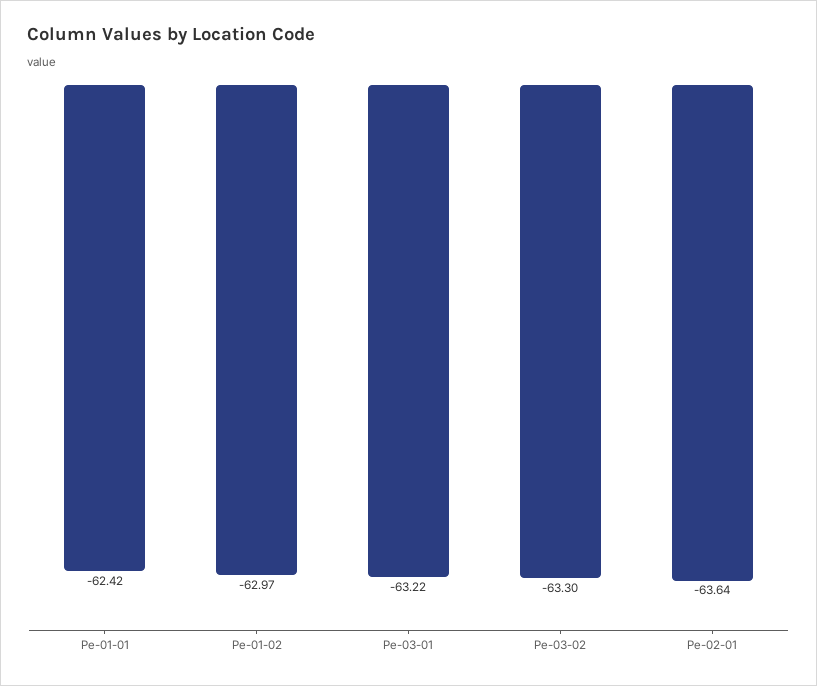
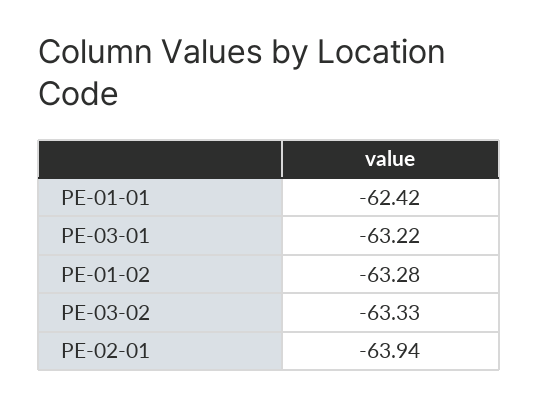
Pe-01-02: -62.97 -> -63.28
Pe-03-02: -63.3 -> -63.33
Pe-02-01: -63.64 -> -63.94

